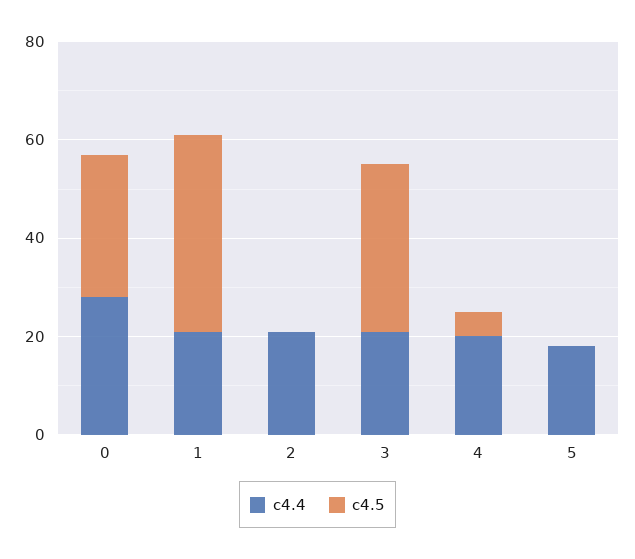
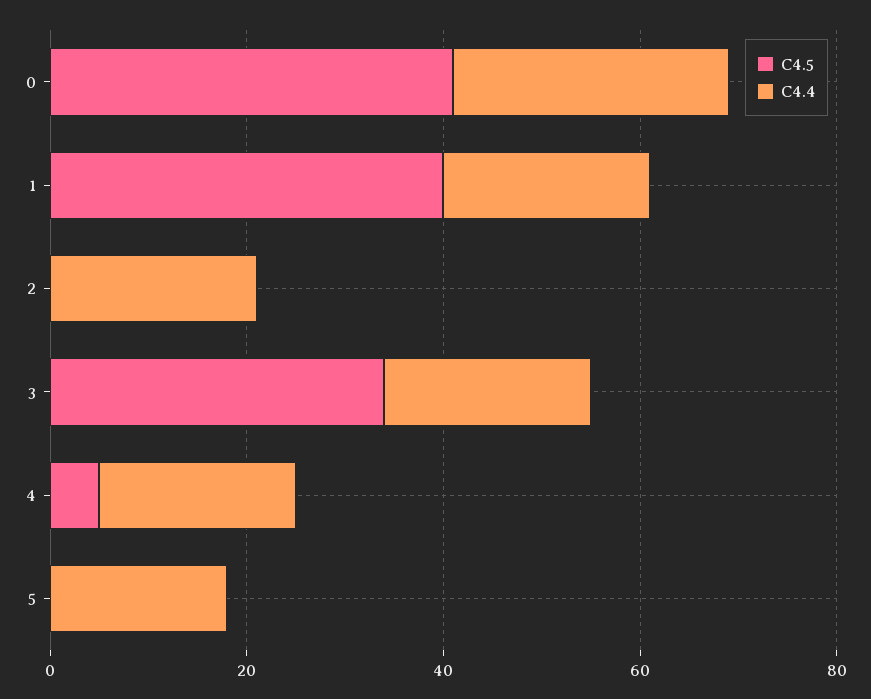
c4.5, 0: 30 -> 40

